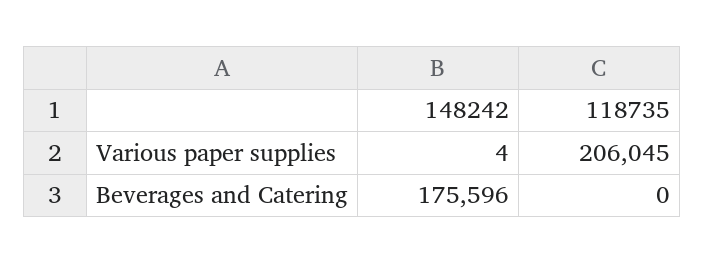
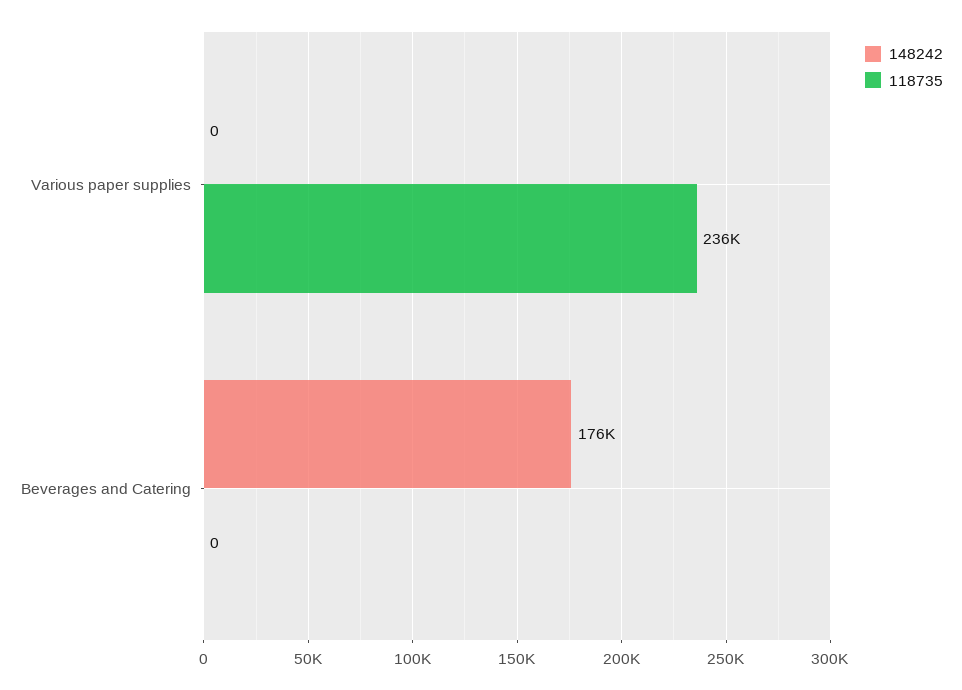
148242, Various paper supplies: 4 -> 0
118735, Various paper supplies: 206045 -> 236000

